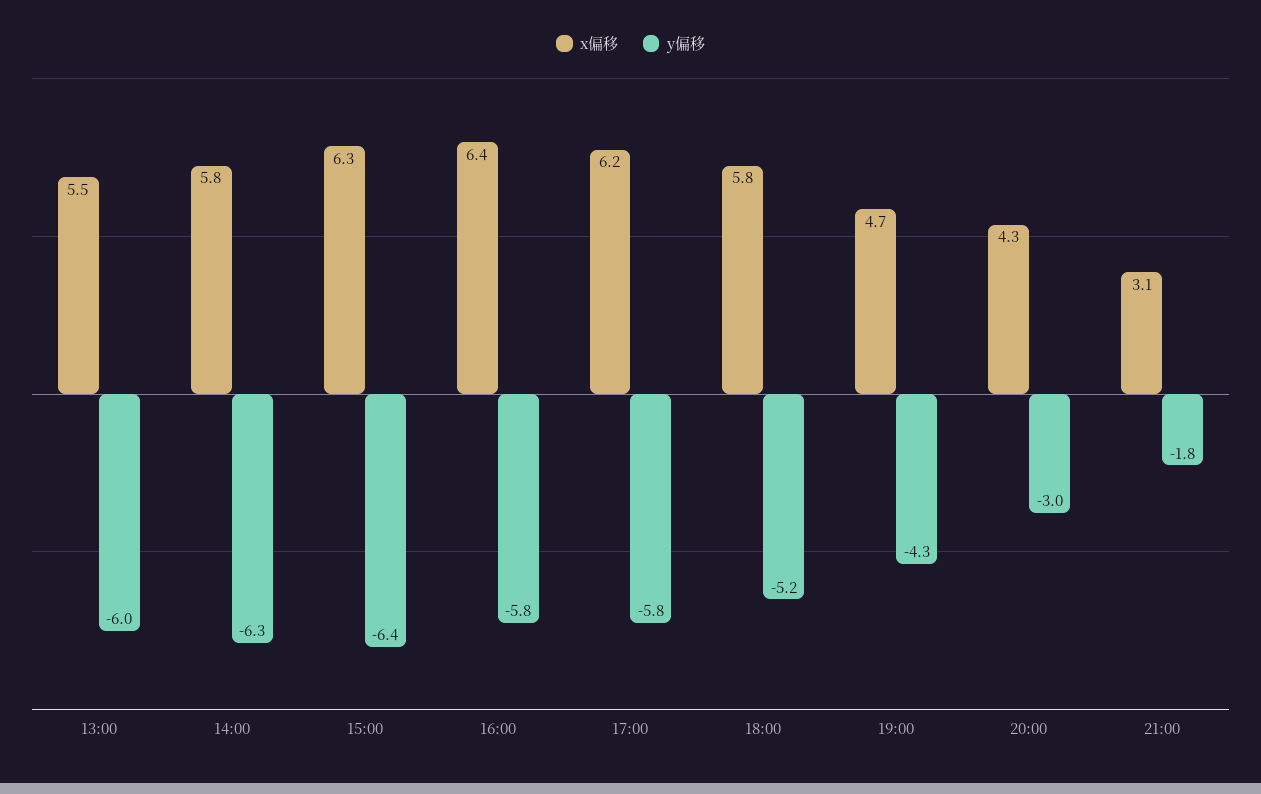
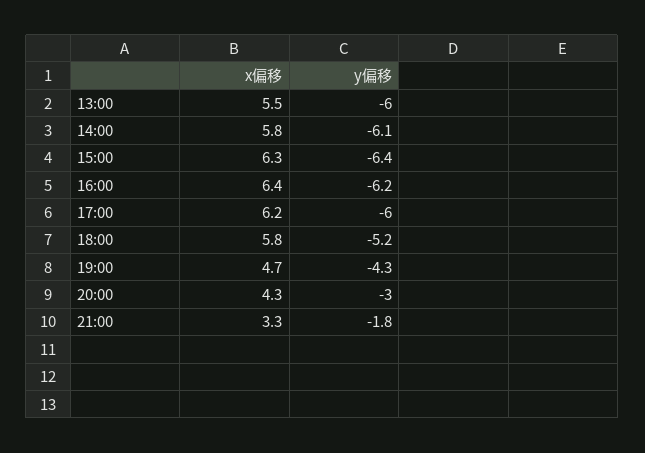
y偏移, 14:00: -6.3 -> -6.1
y偏移, 16:00: -5.8 -> -6.2
y偏移, 17:00: -5.8 -> -6
x偏移, 21:00: 3.1 -> 3.3

